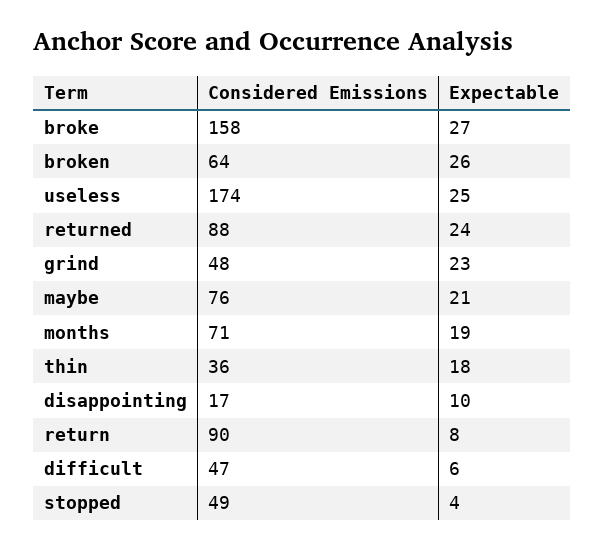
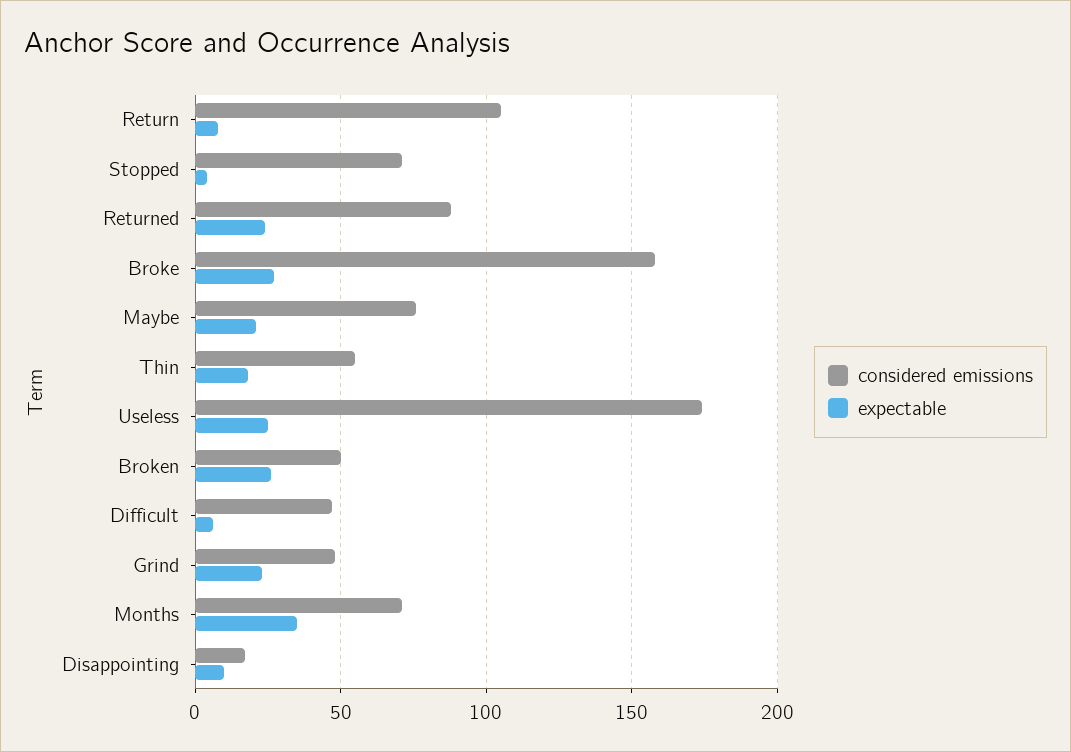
Considered Emissions, broken: 64 -> 50
Expectable, months: 19 -> 35
Considered Emissions, thin: 36 -> 55
Considered Emissions, return: 90 -> 105
Considered Emissions, stopped: 49 -> 70

